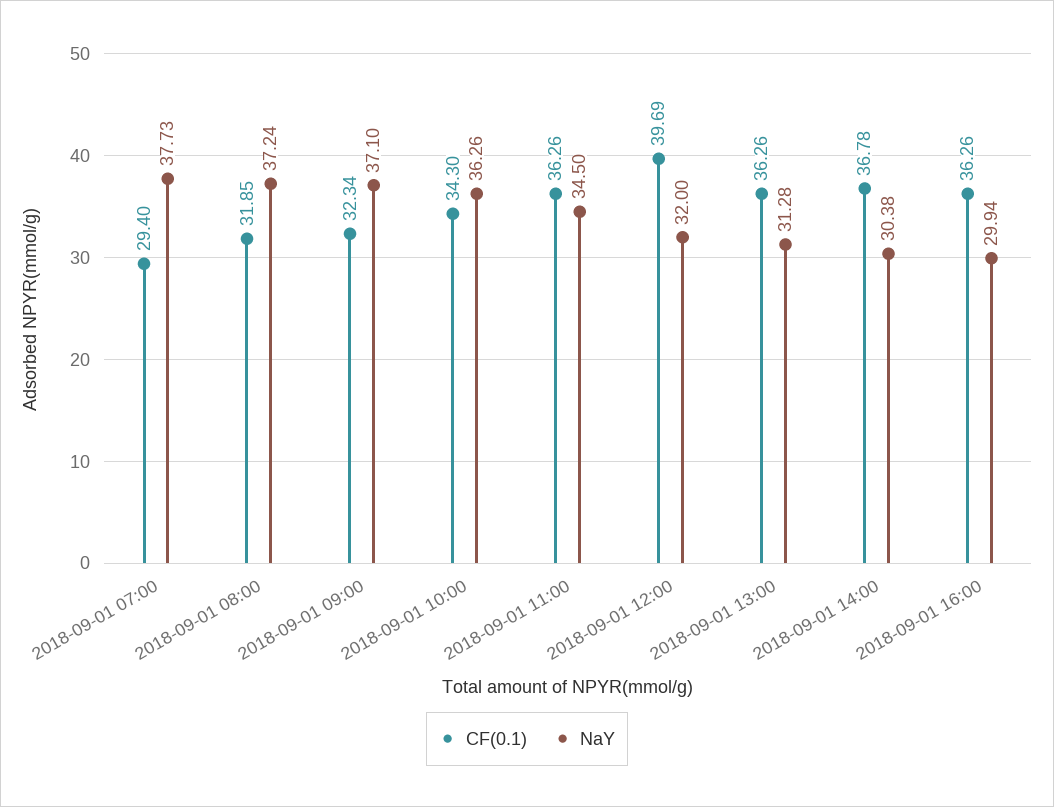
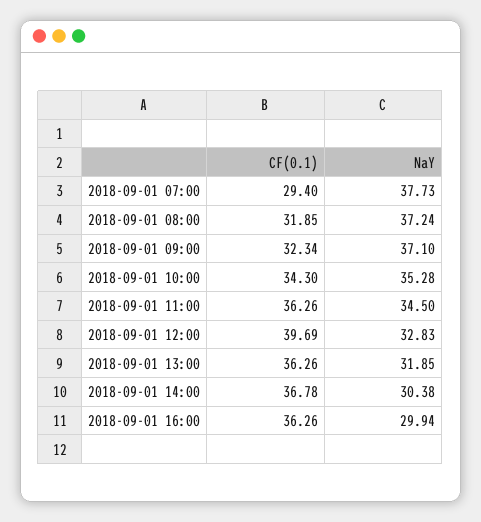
NaY, 2018-09-01 10:00: 36.26 -> 35.28
NaY, 2018-09-01 12:00: 32 -> 32.83
NaY, 2018-09-01 13:00: 31.28 -> 31.85

